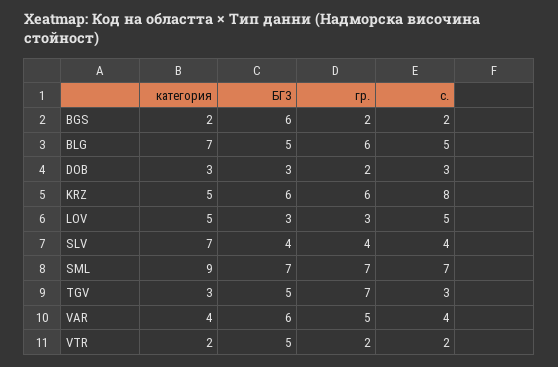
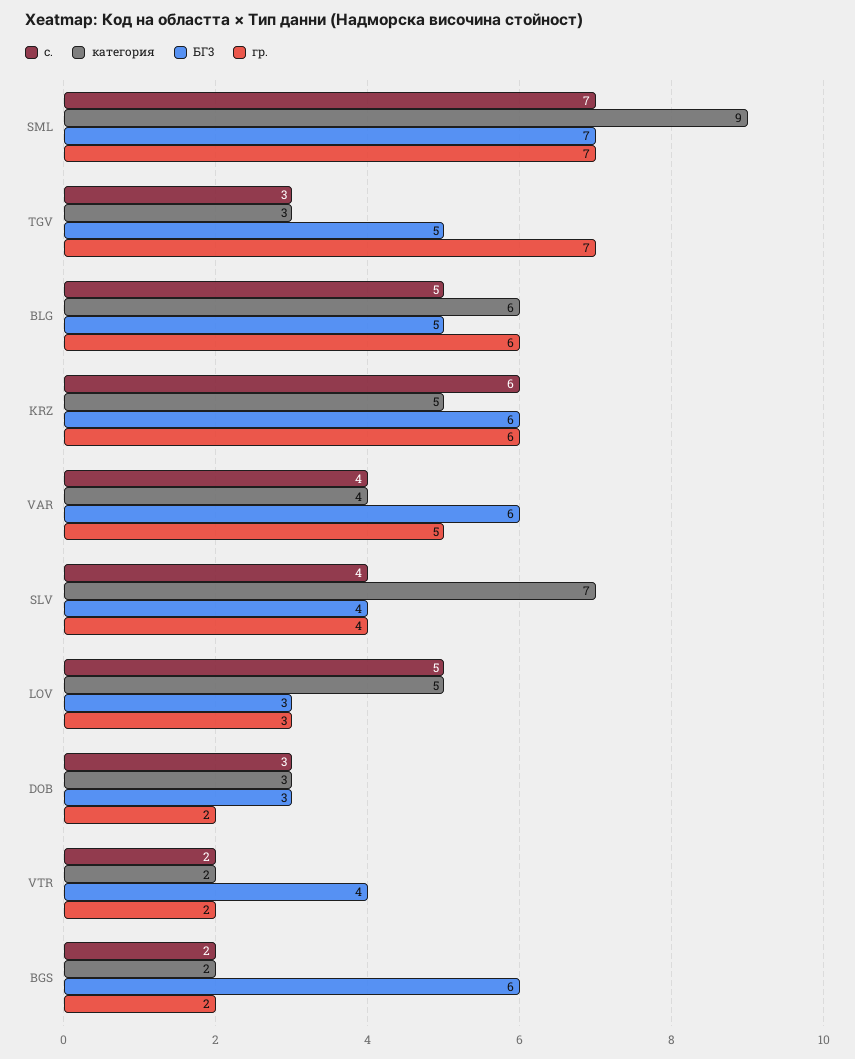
категория, BLG: 7 -> 6
с., KRZ: 8 -> 6
БГ3, VTR: 5 -> 4

